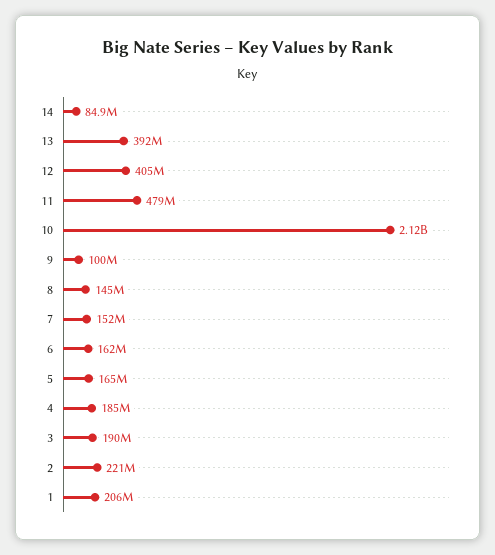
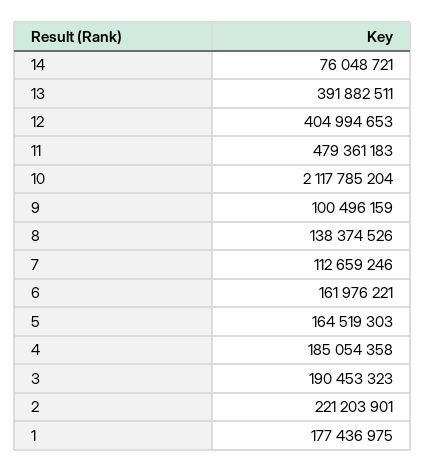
14: 84900000 -> 76048721
8: 145000000 -> 138374526
7: 152000000 -> 112659246
1: 206000000 -> 177436975

